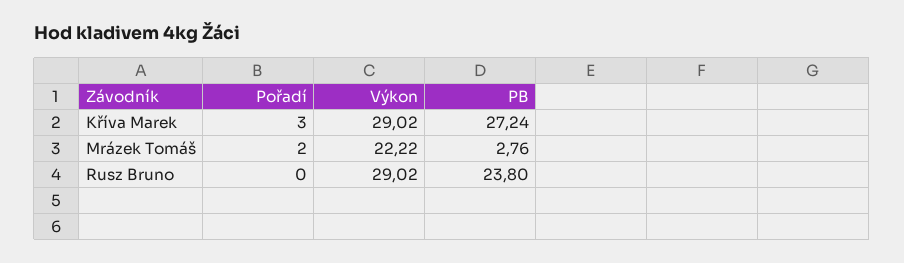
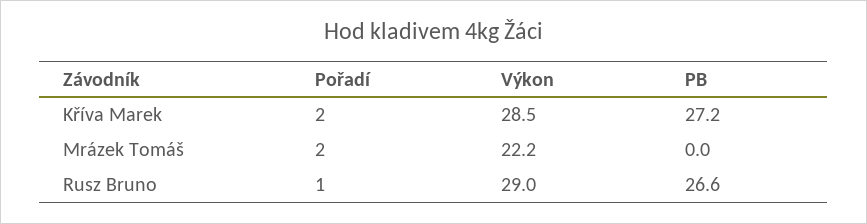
Pořadí, Kříva Marek: 3 -> 2
Výkon, Kříva Marek: 29.02 -> 28.5
PB, Mrázek Tomáš: 2.76 -> 0
Pořadí, Rusz Bruno: 0 -> 1
PB, Rusz Bruno: 23.8 -> 26.6

